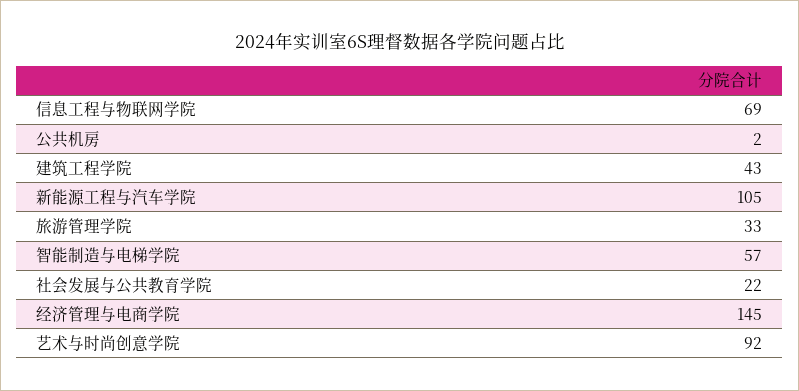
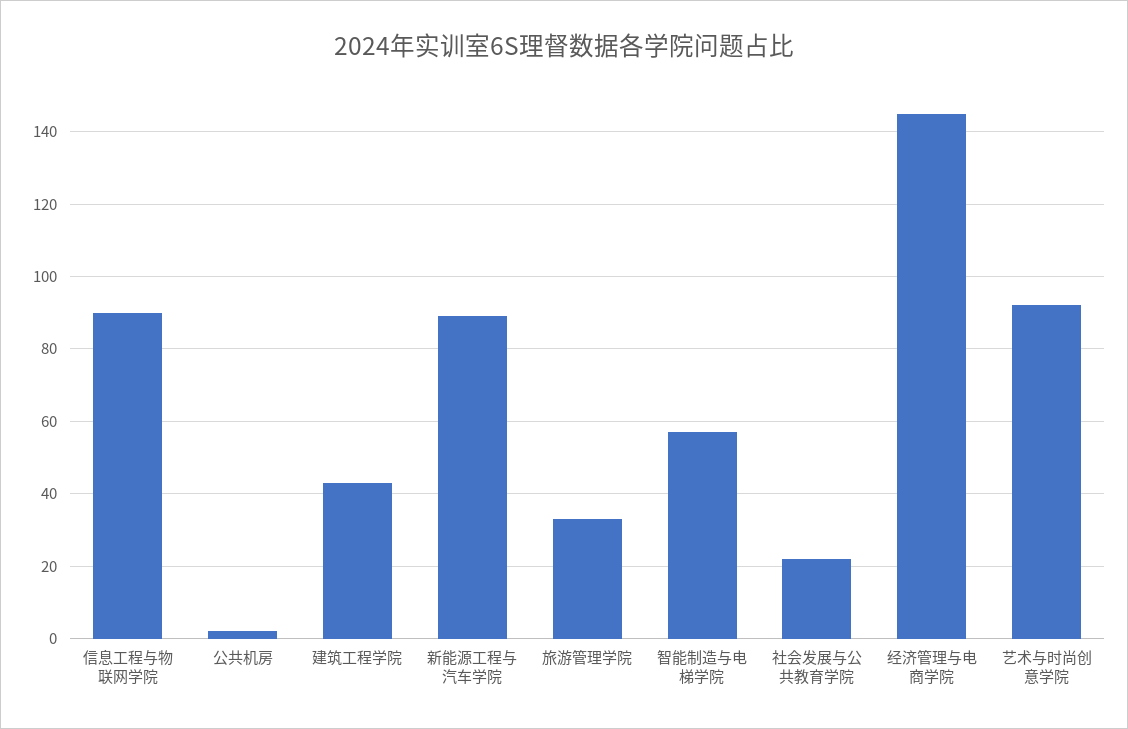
信息工程与物联网学院: 69 -> 90
新能源工程与汽车学院: 105 -> 90

